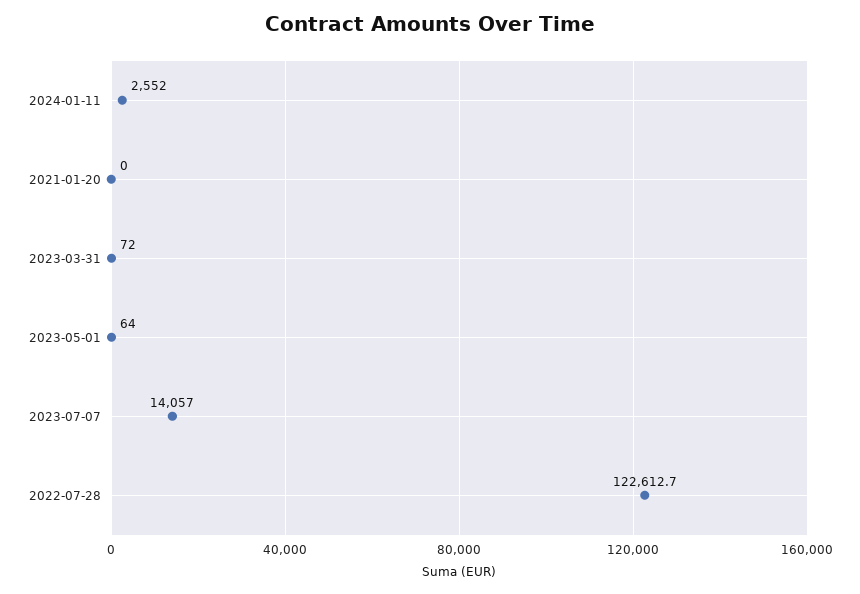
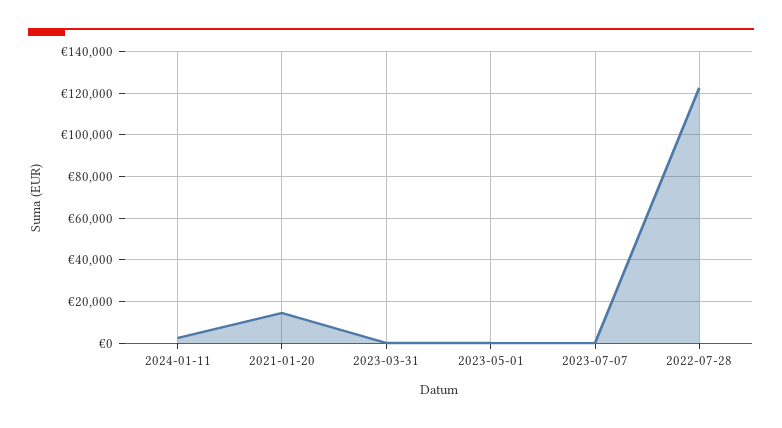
2021-01-20: 0 -> 15000
2023-07-07: 14057 -> 0

